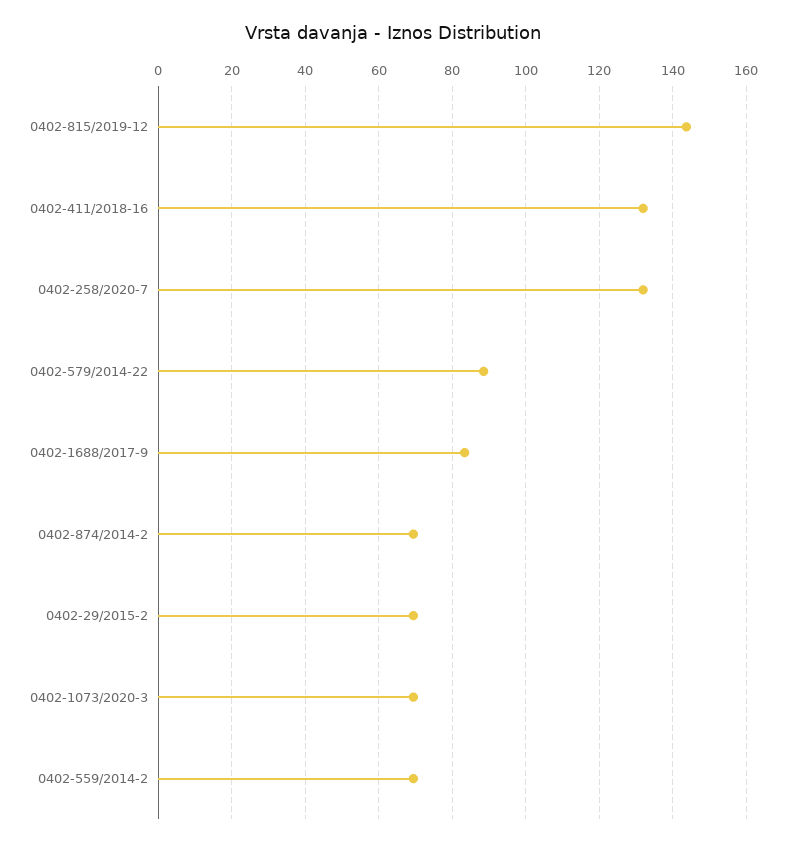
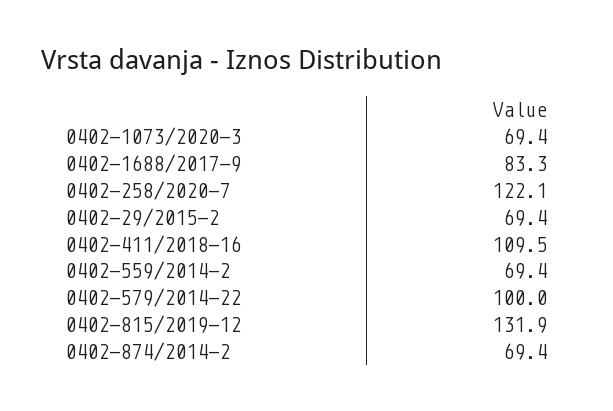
0402-815/2019-12: 144 -> 131.9
0402-411/2018-16: 132 -> 109.5
0402-258/2020-7: 132 -> 122.1
0402-579/2014-22: 88 -> 100

